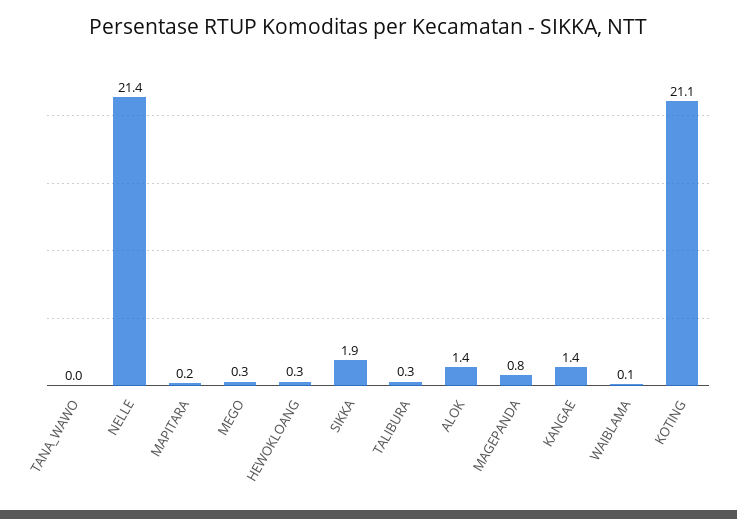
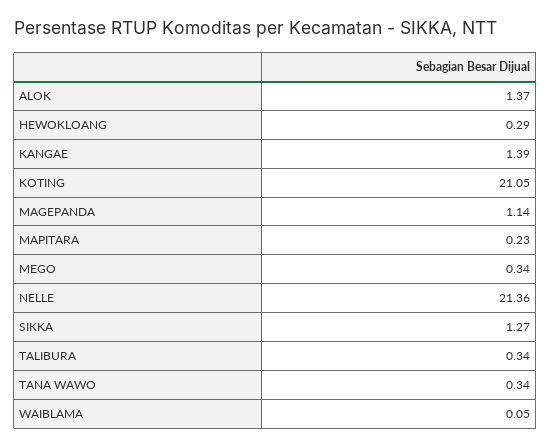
TANA_WAWO: 0 -> 0.34
SIKKA: 1.9 -> 1.27
MAGEPANDA: 0.8 -> 1.14

